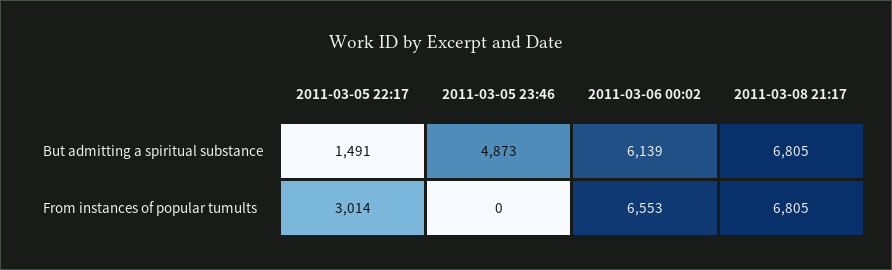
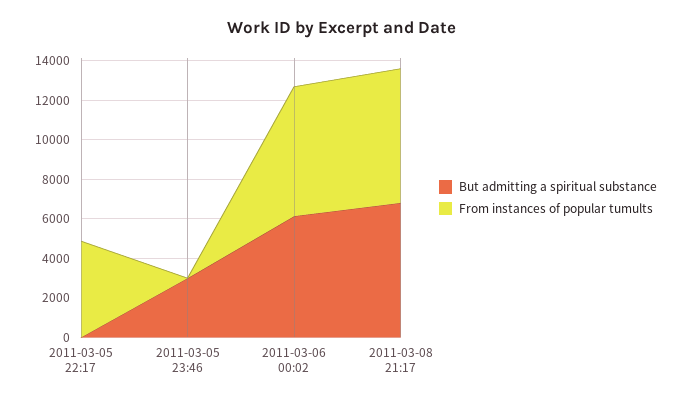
But admitting a spiritual substance, 2011-03-05 22:17: 1491 -> 0
But admitting a spiritual substance, 2011-03-05 23:46: 4873 -> 3000
From instances of popular tumults, 2011-03-05 22:17: 3014 -> 5000

